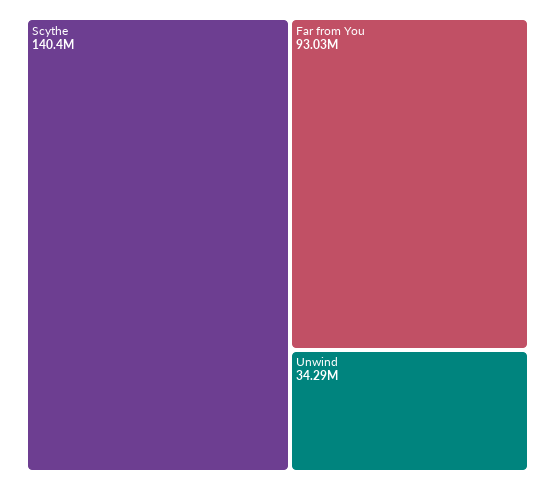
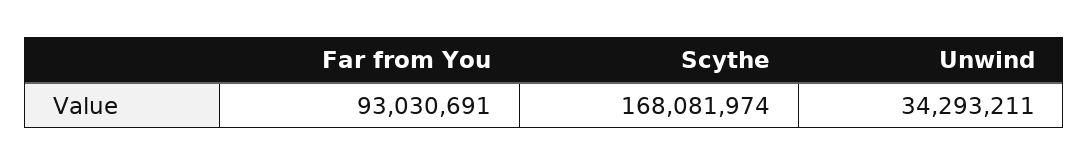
Scythe: 140400000 -> 168081974

